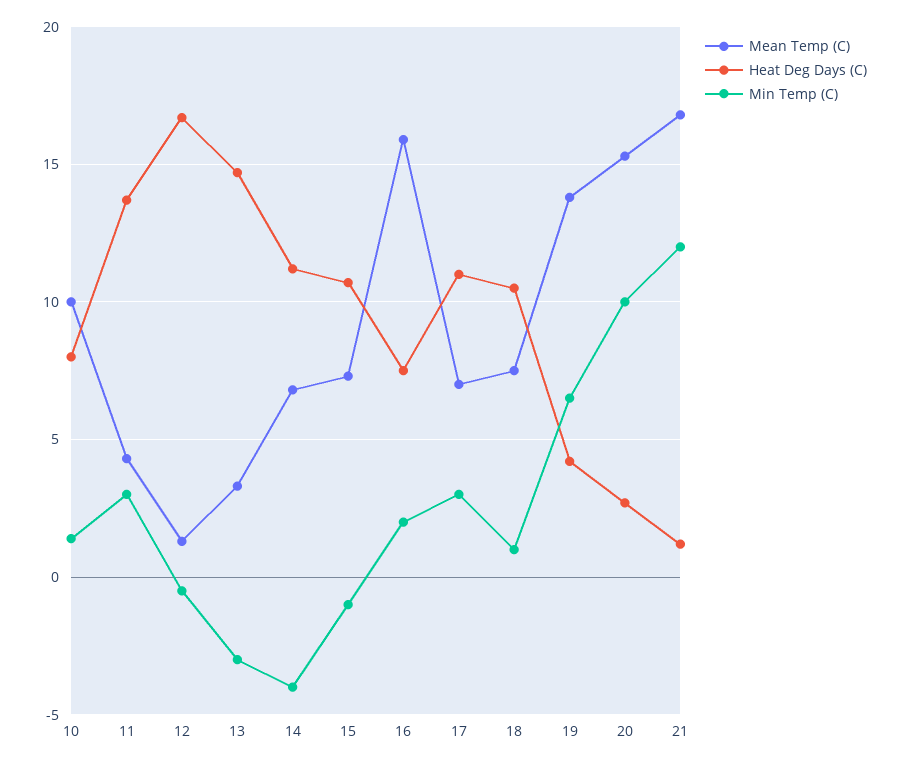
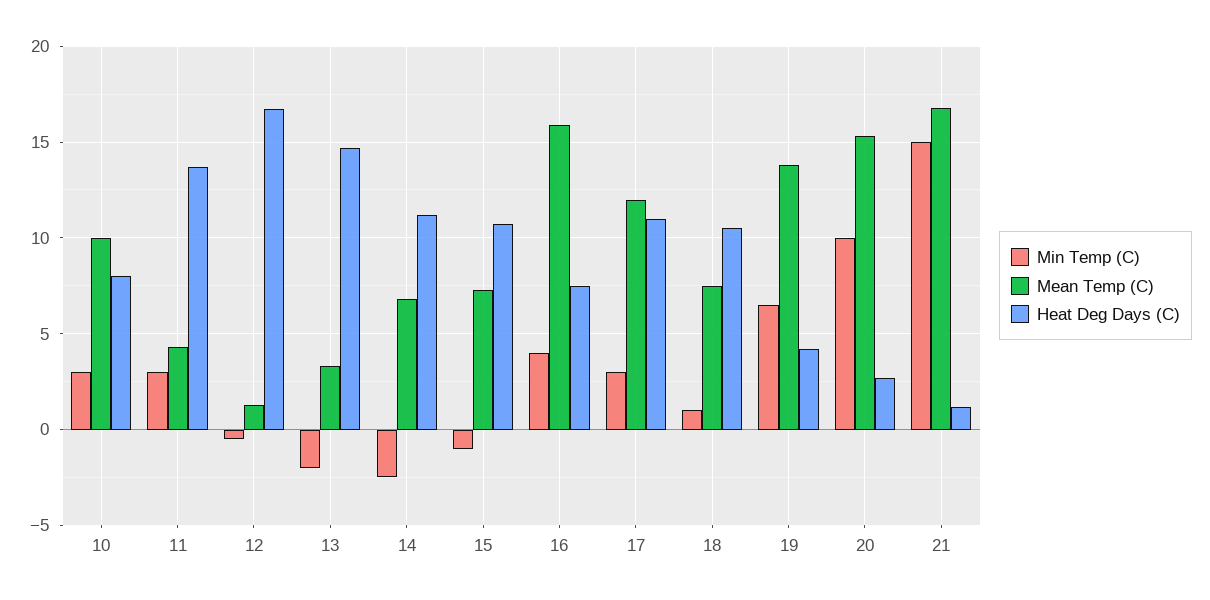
Min Temp (C), 10: 1.5 -> 3
Min Temp (C), 13: -3 -> -2
Min Temp (C), 14: -4 -> -2.5
Min Temp (C), 16: 2 -> 4
Mean Temp (C), 17: 7 -> 12
Min Temp (C), 21: 12 -> 15

